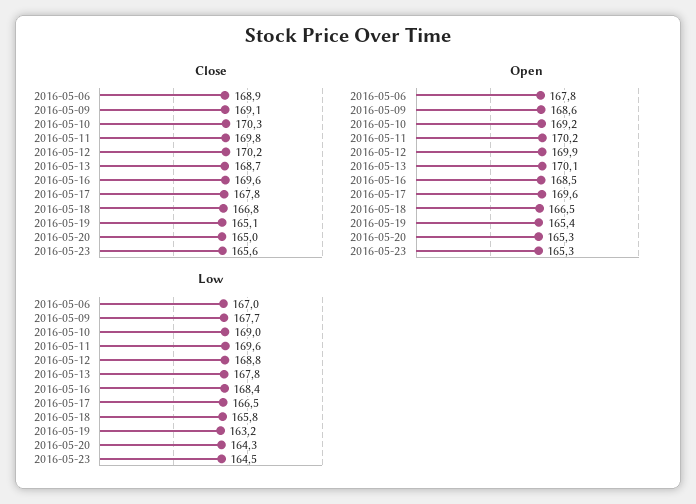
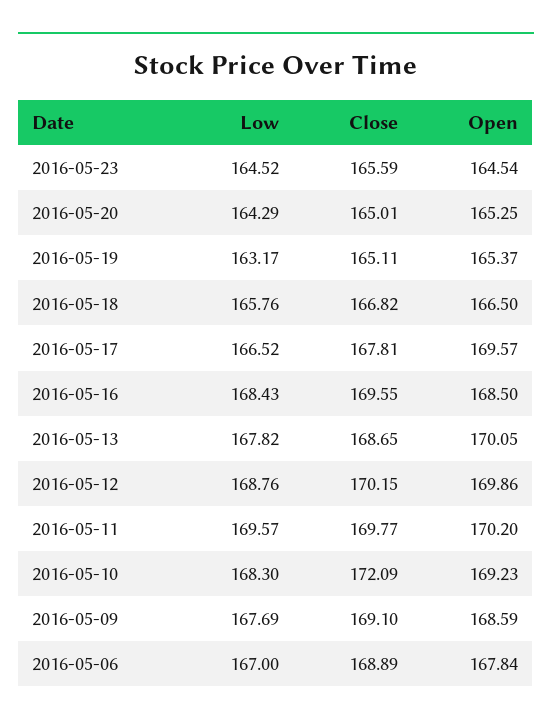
Close, 2016-05-10: 170.3 -> 172.09
Open, 2016-05-23: 165.3 -> 164.54
Low, 2016-05-10: 169 -> 168.3

